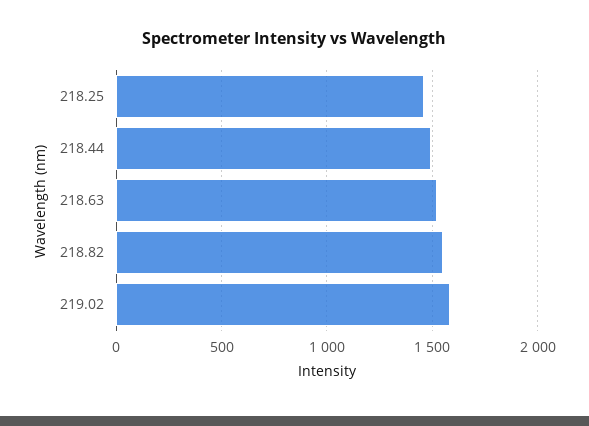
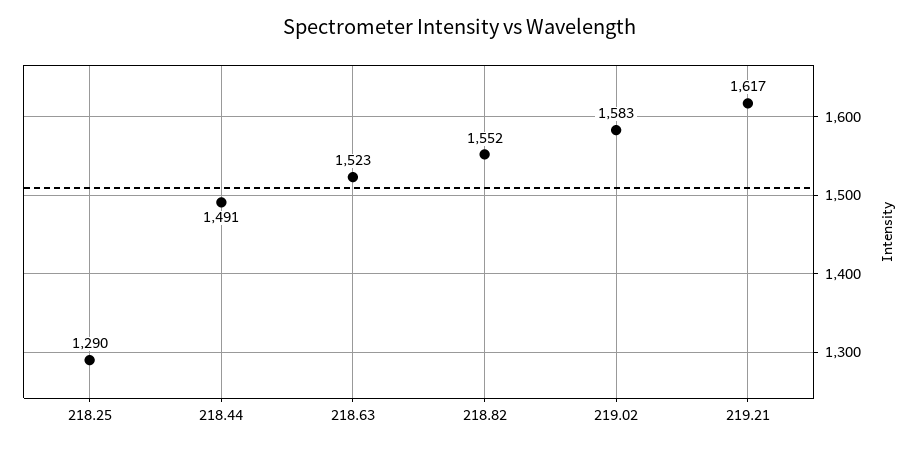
218.25: 1450 -> 1290
219.21: none -> 1617

